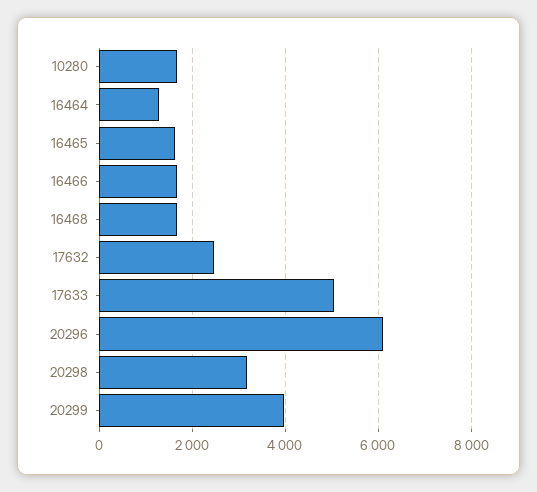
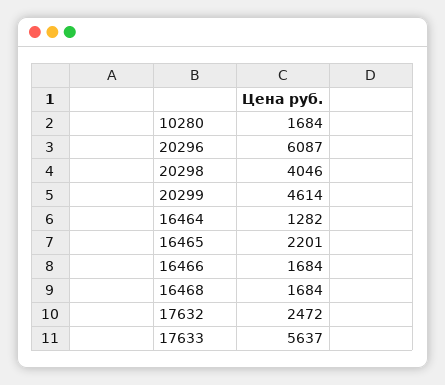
16465: 1600 -> 2201
17633: 5000 -> 5637
20298: 3200 -> 4046
20299: 4000 -> 4614

